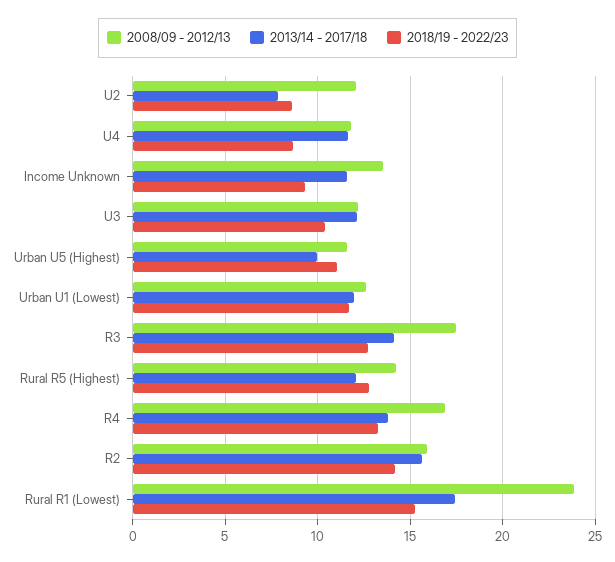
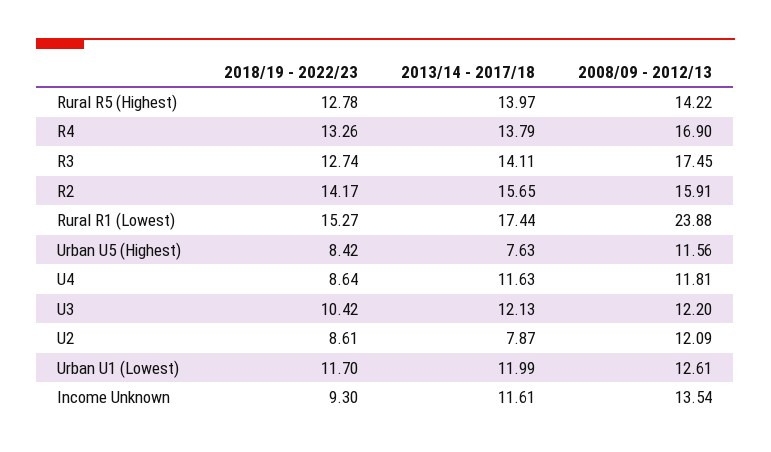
2013/14 - 2017/18, Urban U5 (Highest): 10 -> 7.63
2018/19 - 2022/23, Urban U5 (Highest): 11 -> 8.42
2013/14 - 2017/18, Rural R5 (Highest): 12 -> 13.97

